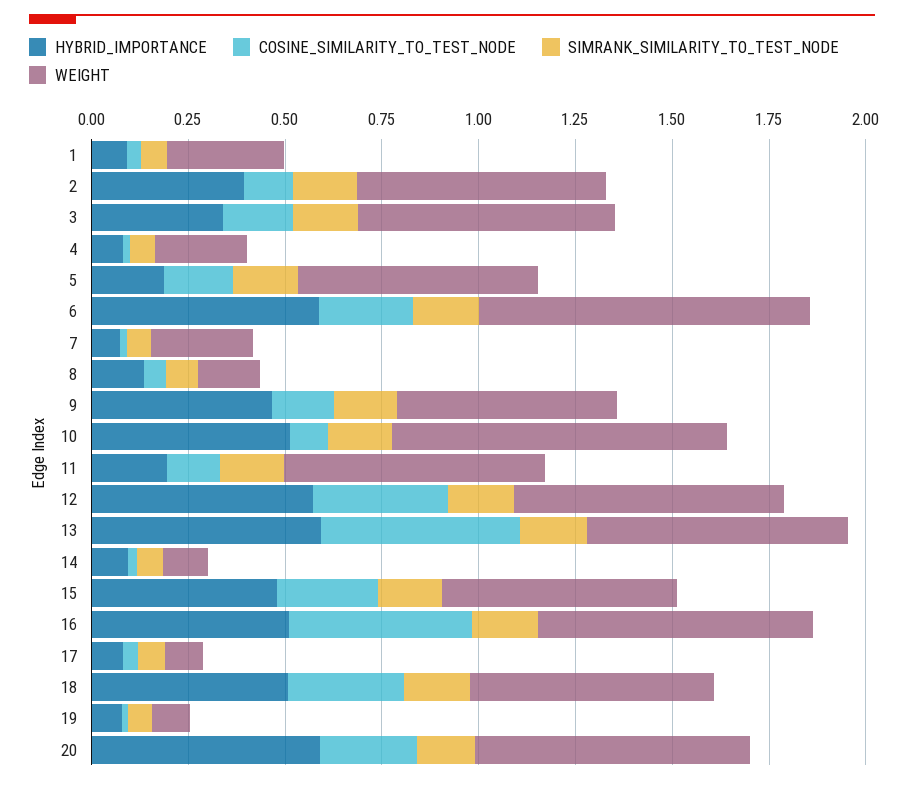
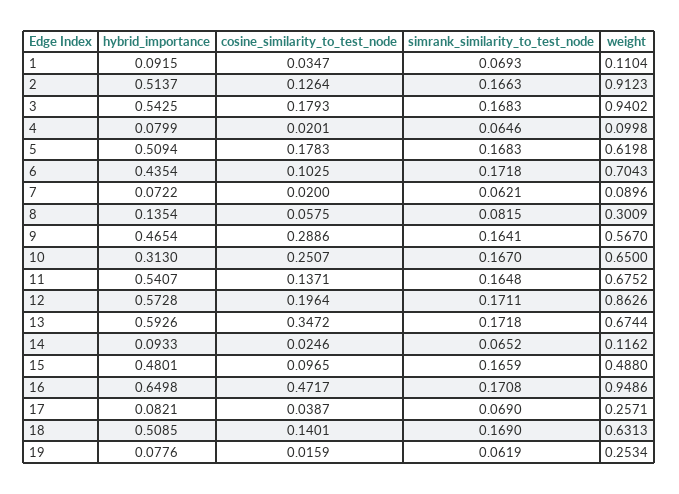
WEIGHT, 1: 0.3 -> 0.1104
HYBRID_IMPORTANCE, 2: 0.4 -> 0.5137
WEIGHT, 2: 0.65 -> 0.9123
HYBRID_IMPORTANCE, 3: 0.35 -> 0.5425
WEIGHT, 3: 0.65 -> 0.9402
WEIGHT, 4: 0.25 -> 0.0998
HYBRID_IMPORTANCE, 5: 0.2 -> 0.5094
HYBRID_IMPORTANCE, 6: 0.6 -> 0.4354
COSINE_SIMILARITY_TO_TEST_NODE, 6: 0.25 -> 0.1025
WEIGHT, 6: 0.85 -> 0.7043
WEIGHT, 7: 0.25 -> 0.0896
WEIGHT, 8: 0.15 -> 0.3009
COSINE_SIMILARITY_TO_TEST_NODE, 9: 0.15 -> 0.2886
HYBRID_IMPORTANCE, 10: 0.5 -> 0.313
COSINE_SIMILARITY_TO_TEST_NODE, 10: 0.1 -> 0.2507
WEIGHT, 10: 0.85 -> 0.65
HYBRID_IMPORTANCE, 11: 0.2 -> 0.5407
COSINE_SIMILARITY_TO_TEST_NODE, 12: 0.35 -> 0.1964
WEIGHT, 12: 0.7 -> 0.8626
COSINE_SIMILARITY_TO_TEST_NODE, 13: 0.5 -> 0.3472
COSINE_SIMILARITY_TO_TEST_NODE, 15: 0.25 -> 0.0965
WEIGHT, 15: 0.6 -> 0.488
HYBRID_IMPORTANCE, 16: 0.5 -> 0.6498
WEIGHT, 16: 0.7 -> 0.9486
WEIGHT, 17: 0.1 -> 0.2571
COSINE_SIMILARITY_TO_TEST_NODE, 18: 0.3 -> 0.1401
WEIGHT, 19: 0.1 -> 0.2534
HYBRID_IMPORTANCE, 20: 0.6 -> none
COSINE_SIMILARITY_TO_TEST_NODE, 20: 0.25 -> none
SIMRANK_SIMILARITY_TO_TEST_NODE, 20: 0.15 -> none
WEIGHT, 20: 0.7 -> none

